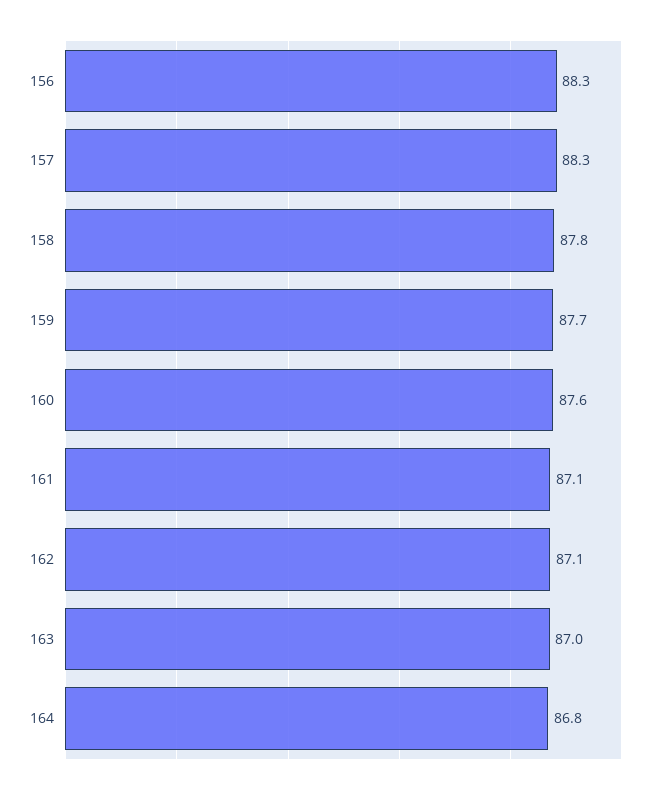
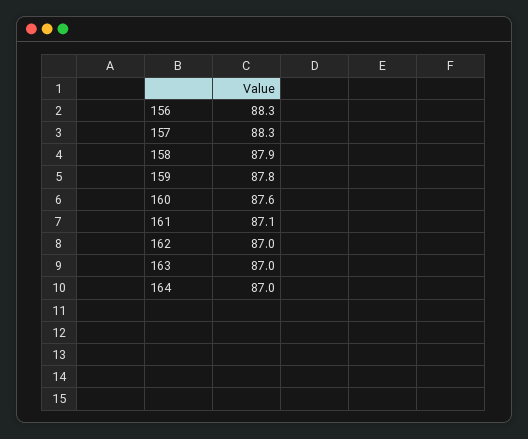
158: 87.8 -> 87.9
159: 87.7 -> 87.8
162: 87.1 -> 87
164: 86.8 -> 87

